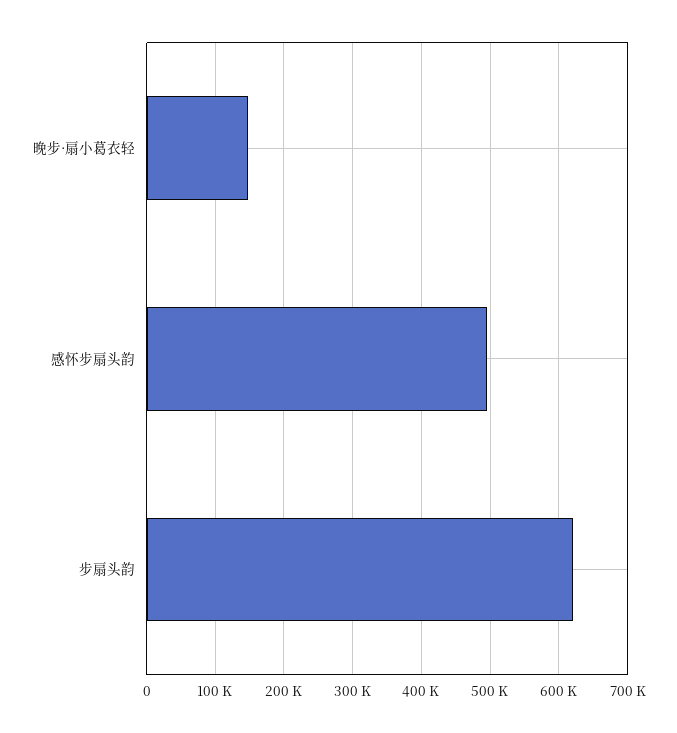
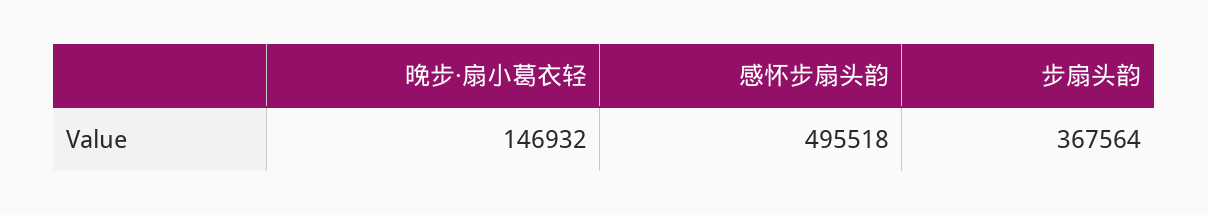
步扇头韵: 620000 -> 367564

